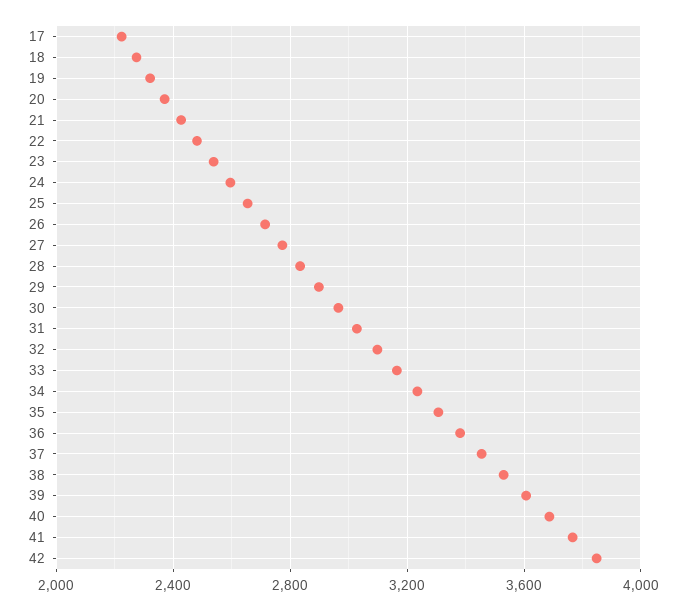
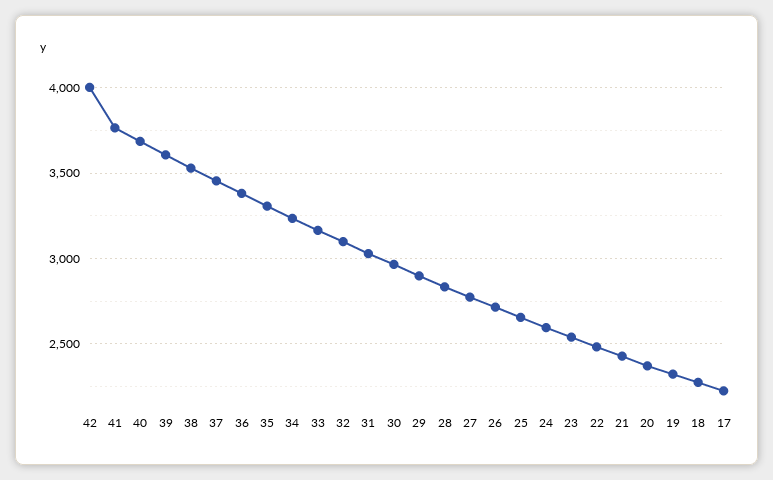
42: 3850 -> 4000

